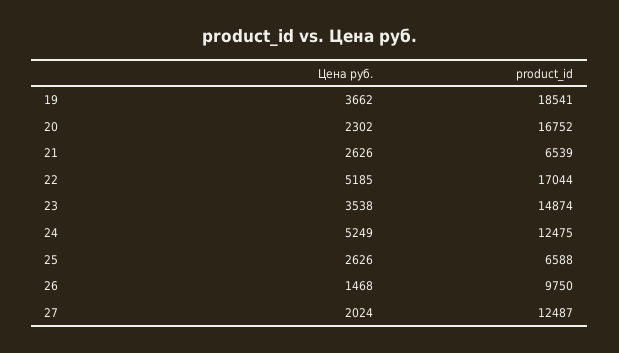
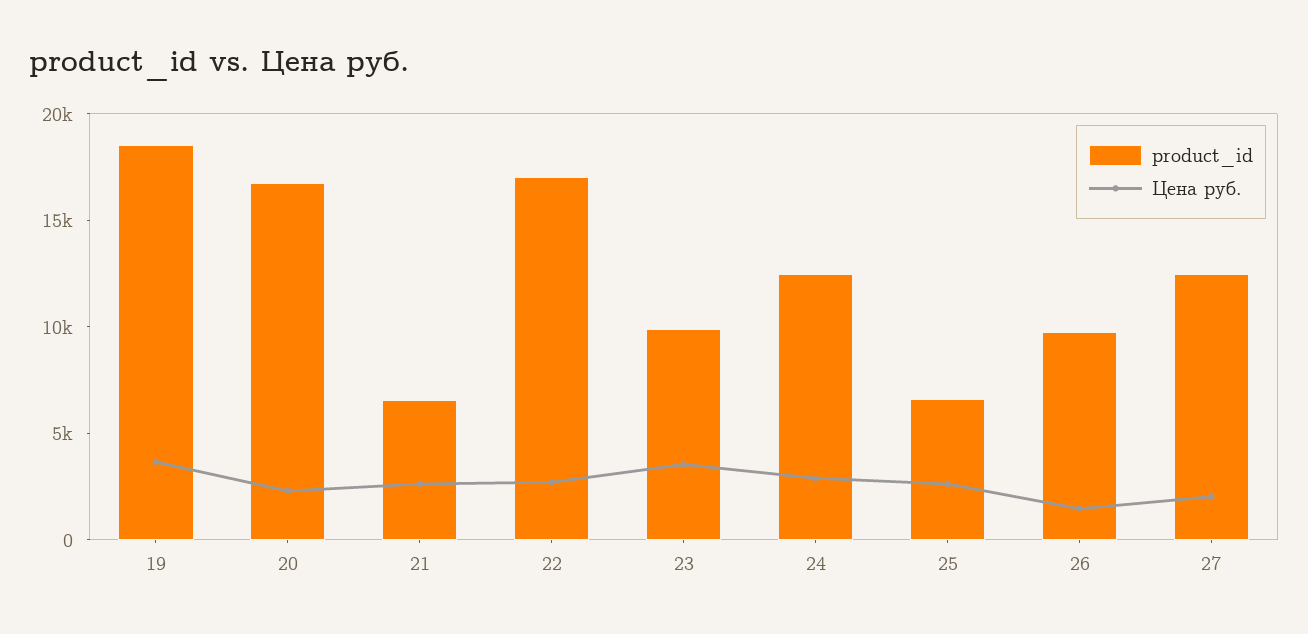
Цена руб., 22: 5185 -> 3000
product_id, 23: 14874 -> 10000
Цена руб., 24: 5249 -> 3000

